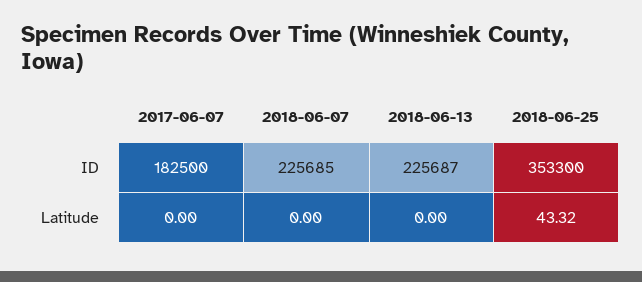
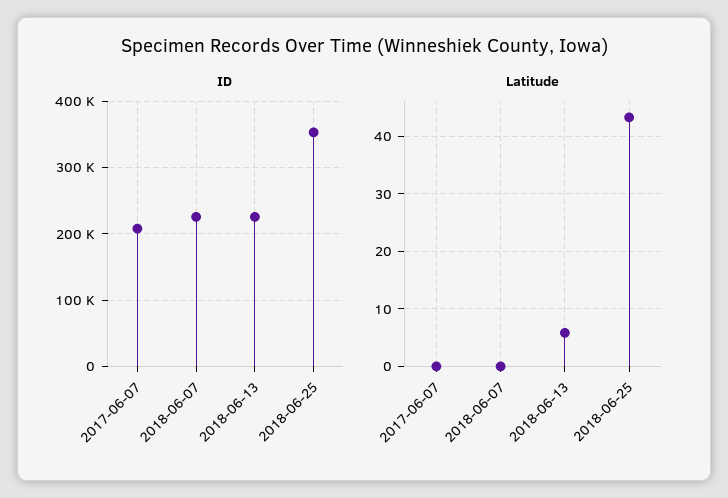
ID, 2017-06-07: 182500 -> 210000
Latitude, 2018-06-13: 0 -> 6

